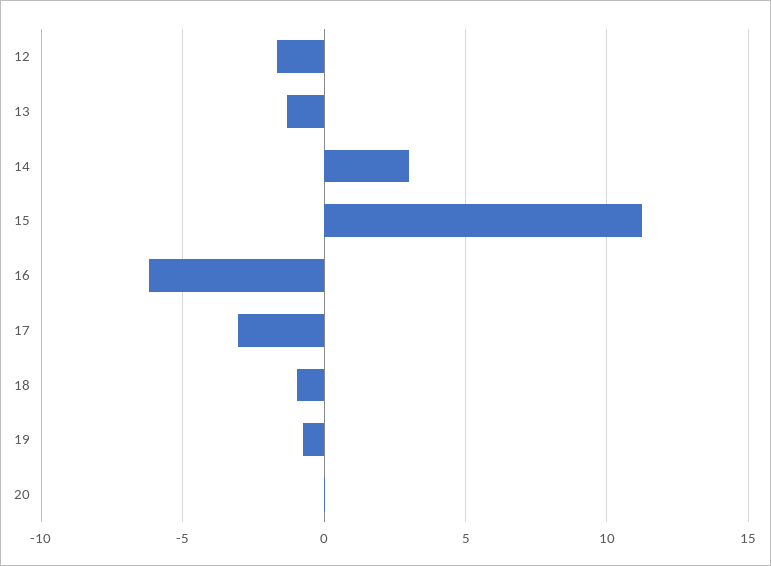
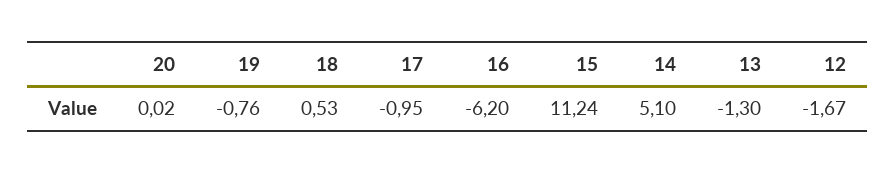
14: 3 -> 5.1
17: -3 -> -0.95
18: -1 -> 0.53

